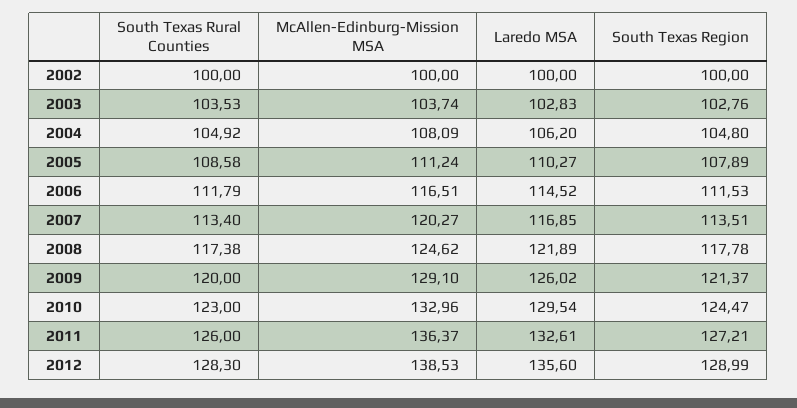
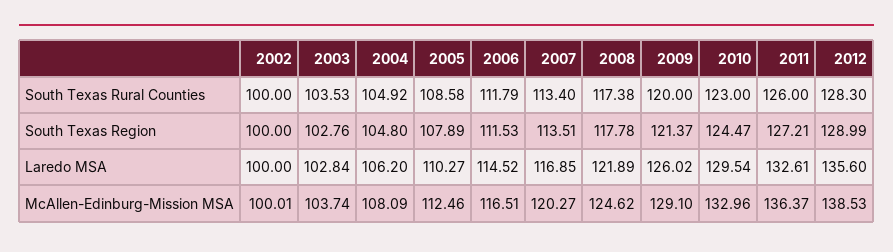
McAllen-Edinburg-Mission MSA, 2002: 100 -> 100.01
Laredo MSA, 2003: 102.83 -> 102.84
McAllen-Edinburg-Mission MSA, 2005: 111.24 -> 112.46

